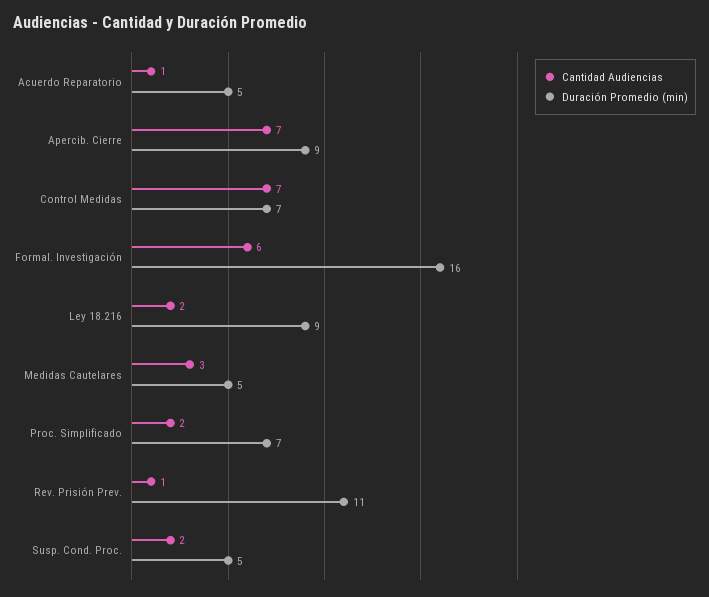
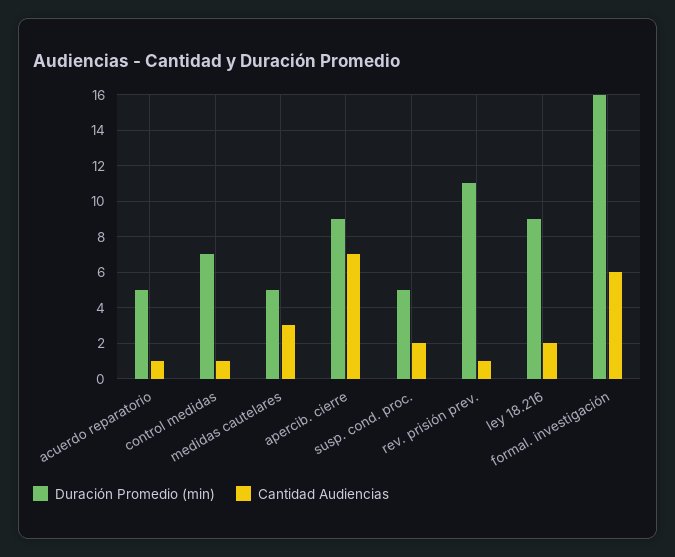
Cantidad Audiencias, Control Medidas: 7 -> 1
Cantidad Audiencias, Proc. Simplificado: 2 -> none
Duración Promedio (min), Proc. Simplificado: 7 -> none

